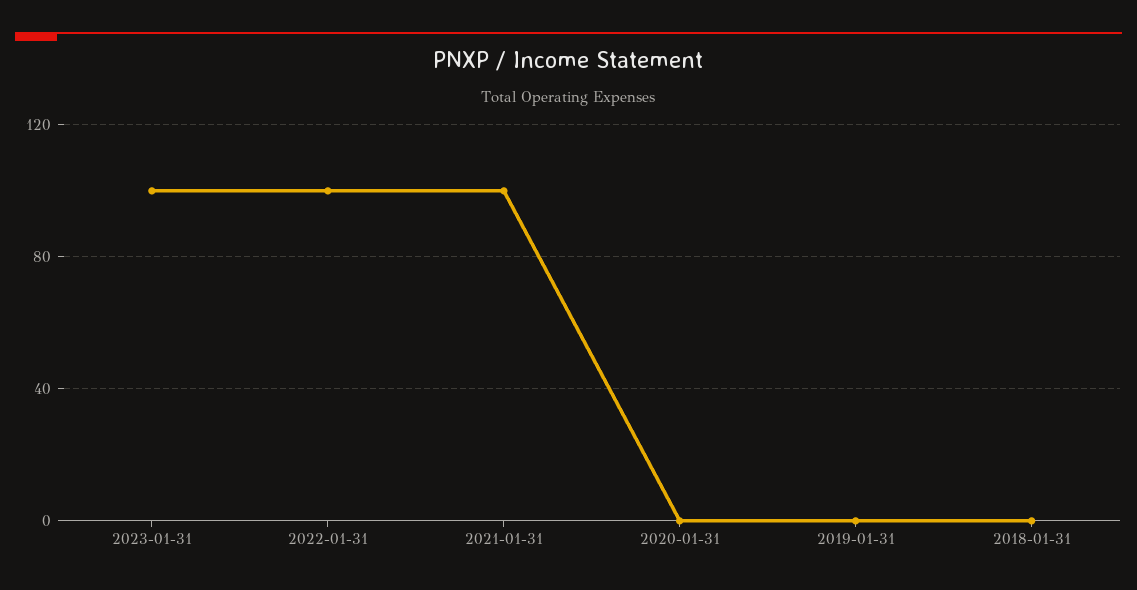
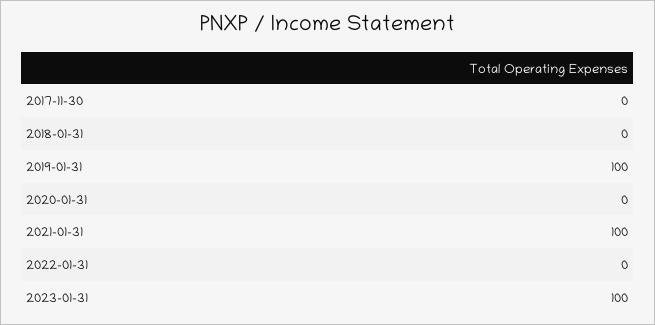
2022-01-31: 100 -> 0
2019-01-31: 0 -> 100
2017-11-30: none -> 0

